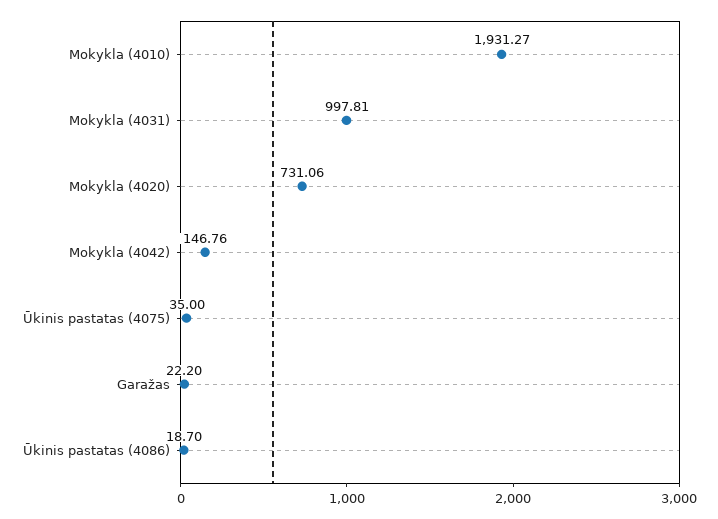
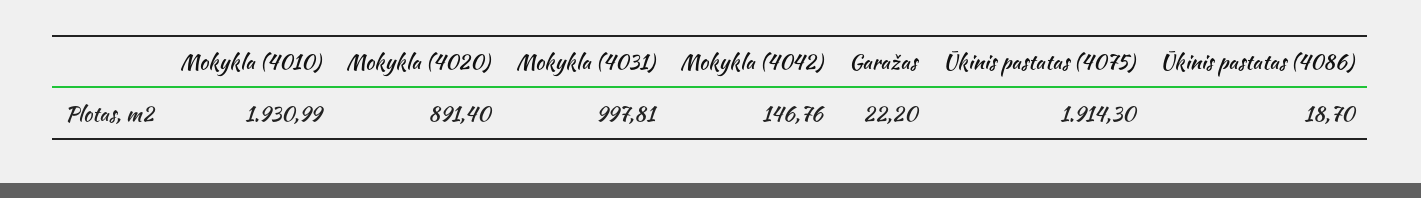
Mokykla (4010): 1931.27 -> 1930.99
Mokykla (4020): 731.06 -> 891.4
Ūkinis pastatas (4075): 35 -> 1914.3

